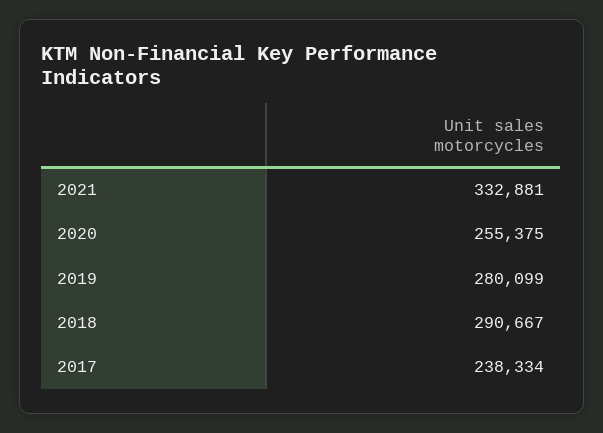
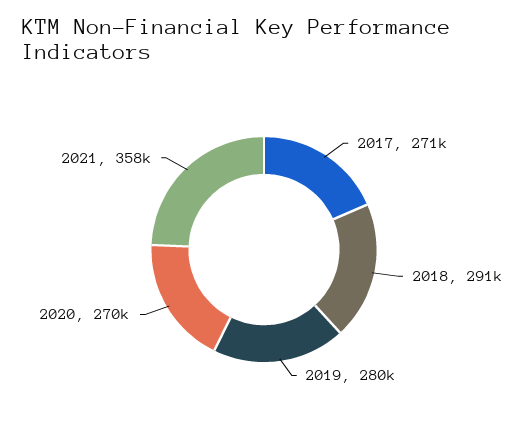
2021: 332881 -> 358000
2020: 255375 -> 270000
2017: 238334 -> 271000

